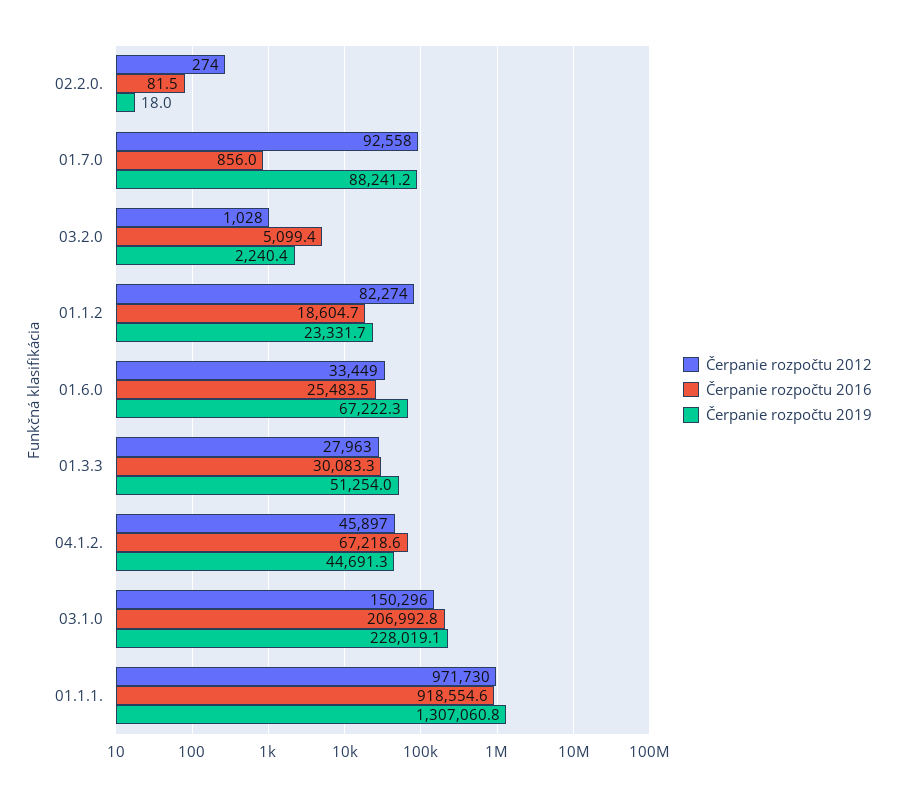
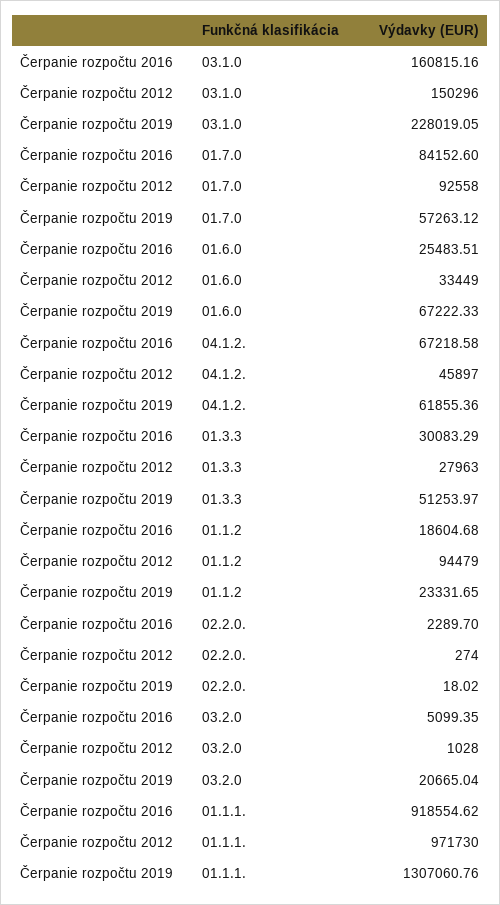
Čerpanie rozpočtu 2016, 02.2.0.: 81.5 -> 2289.7
Čerpanie rozpočtu 2016, 01.7.0: 856 -> 84152.6
Čerpanie rozpočtu 2019, 01.7.0: 88241.2 -> 57263.12
Čerpanie rozpočtu 2019, 03.2.0: 2240.4 -> 20665.04
Čerpanie rozpočtu 2012, 01.1.2: 82274 -> 94479
Čerpanie rozpočtu 2019, 04.1.2.: 44691.3 -> 61855.36
Čerpanie rozpočtu 2016, 03.1.0: 206992.8 -> 160815.16

